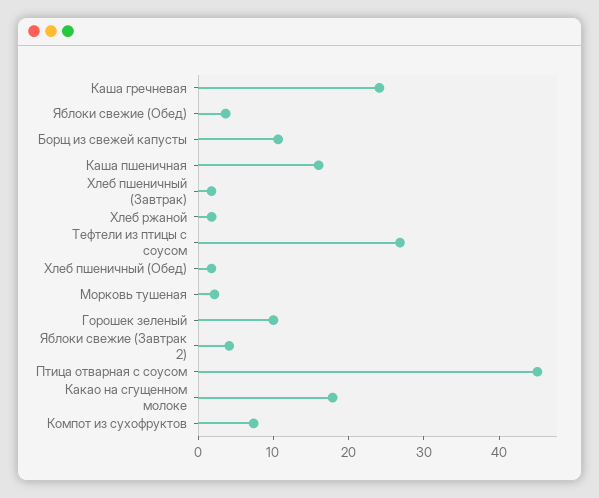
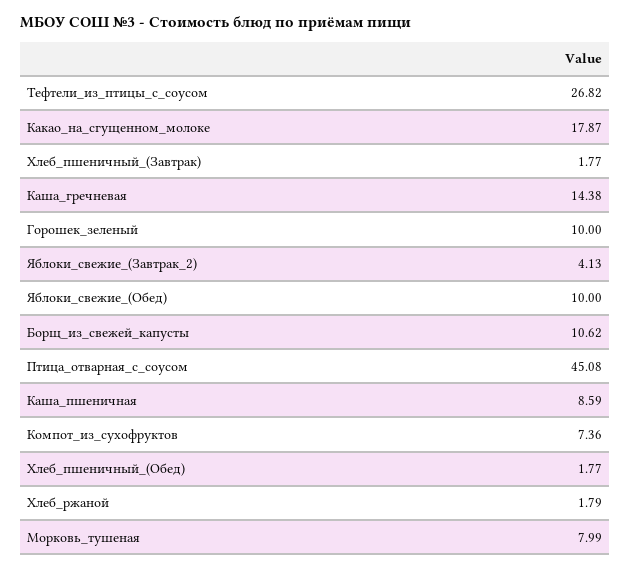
Каша гречневая: 24 -> 14.38
Яблоки свежие (Обед): 4 -> 10
Каша пшеничная: 16 -> 8.59
Морковь тушеная: 2 -> 7.99

